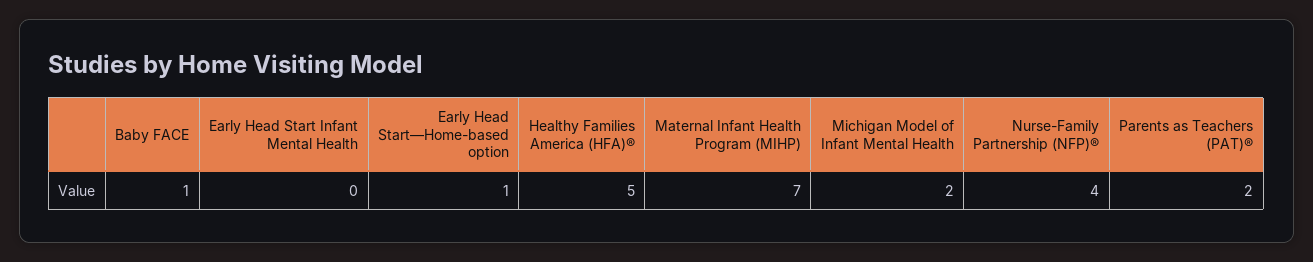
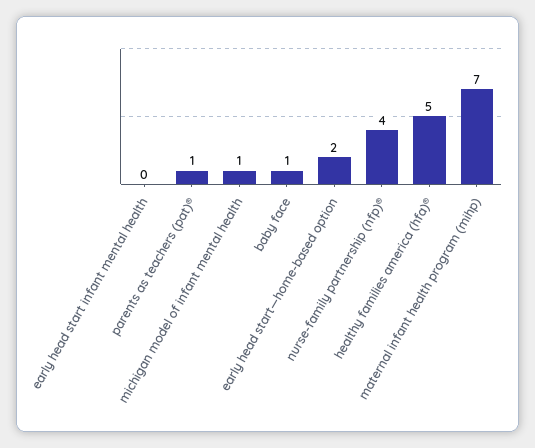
Early Head Start—Home-based option: 1 -> 2
Michigan Model of Infant Mental Health: 2 -> 1
Parents as Teachers (PAT)®: 2 -> 1

